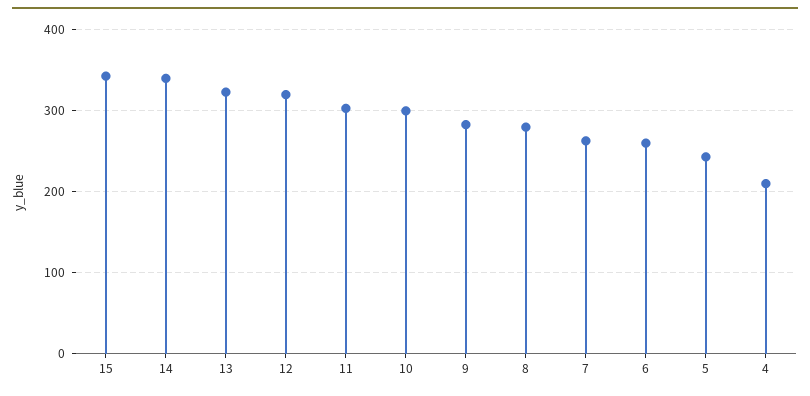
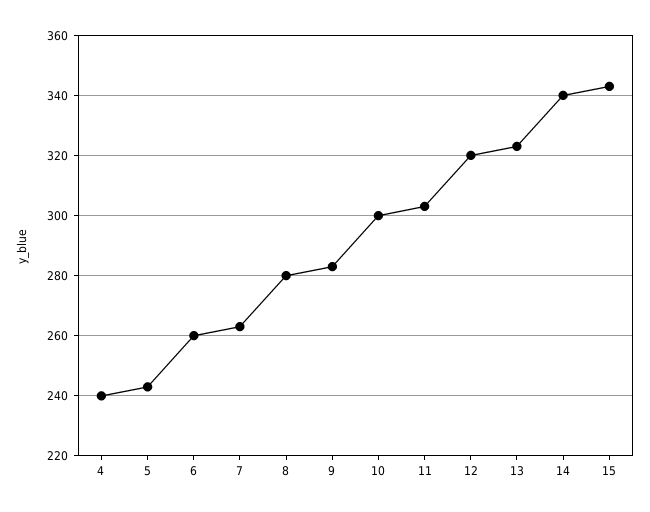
4: 210 -> 240

